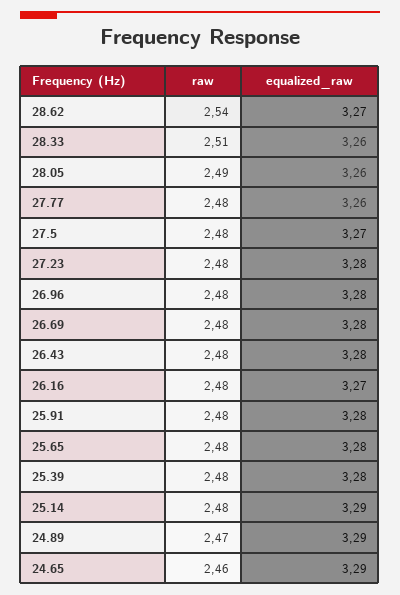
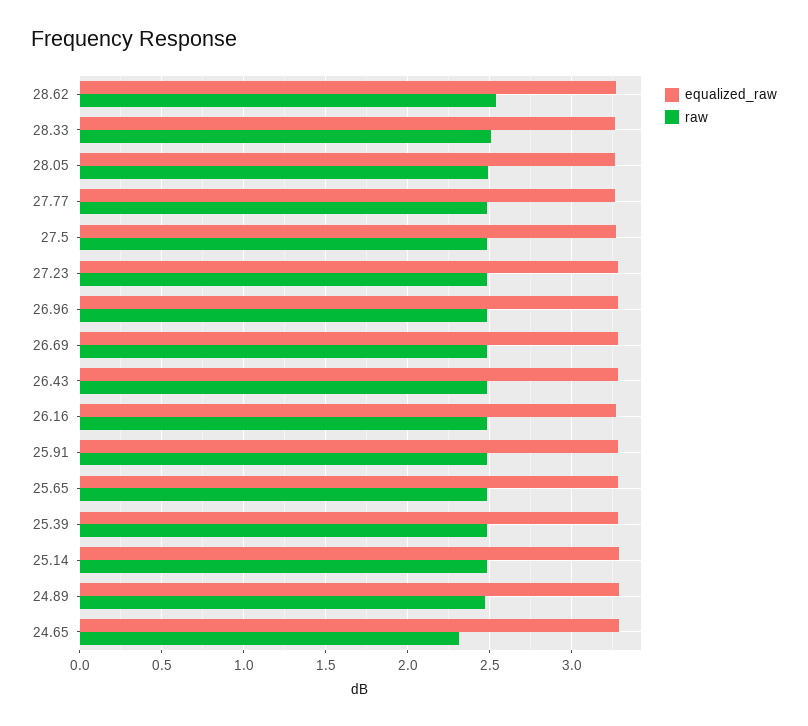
raw, 24.65: 2.46 -> 2.3

